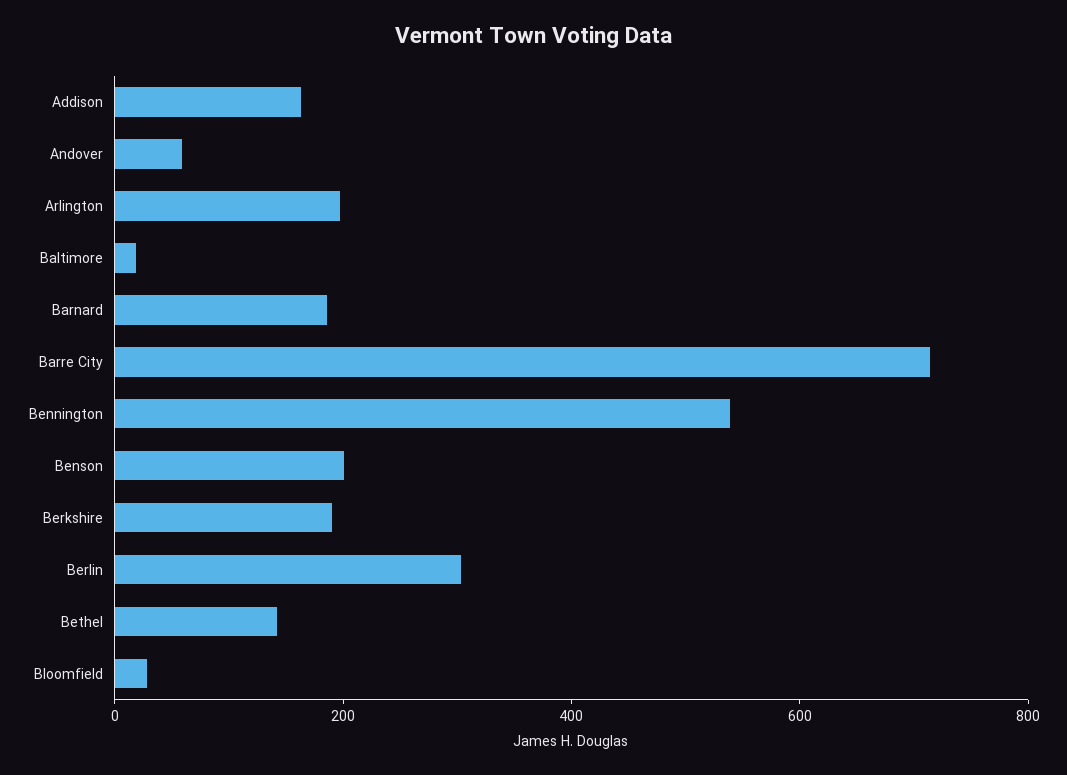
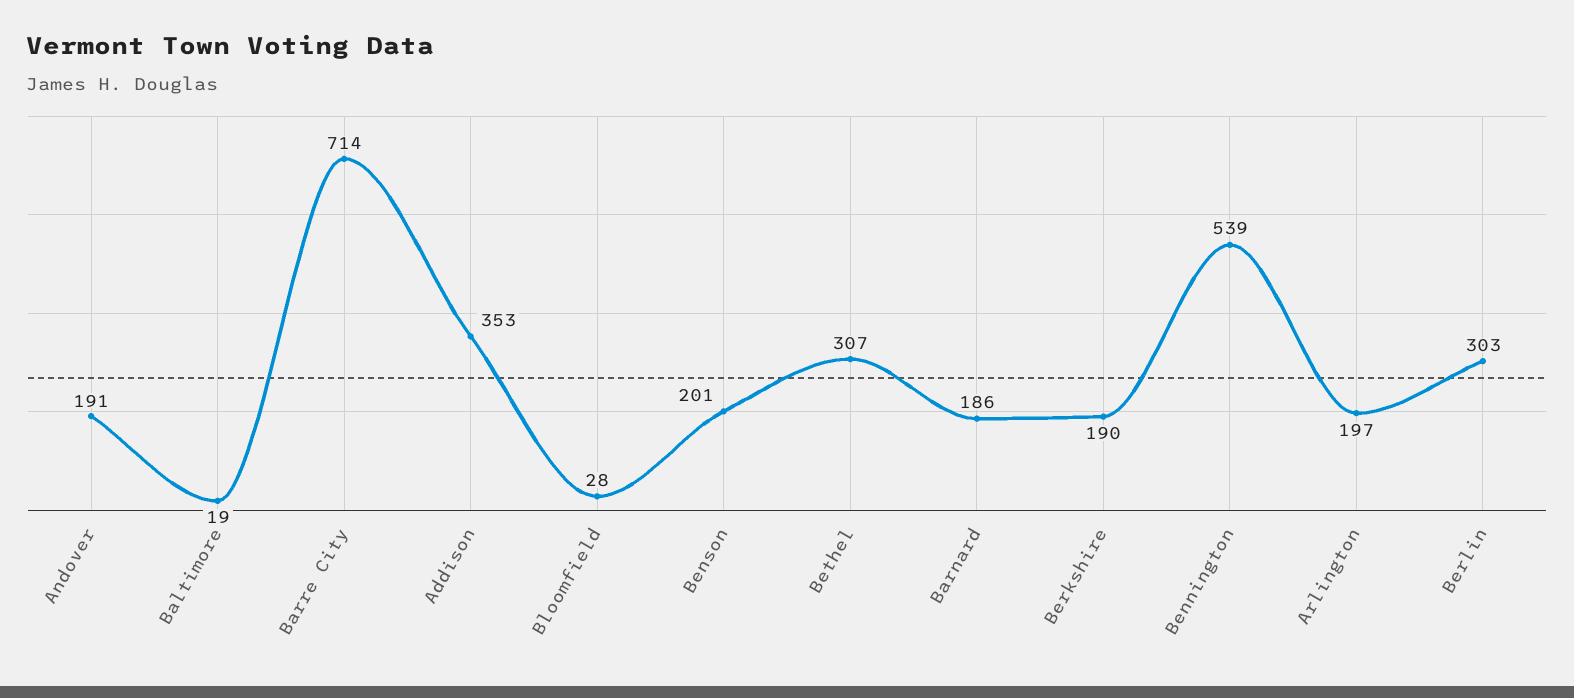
Addison: 150 -> 353
Andover: 50 -> 191
Bethel: 150 -> 307

